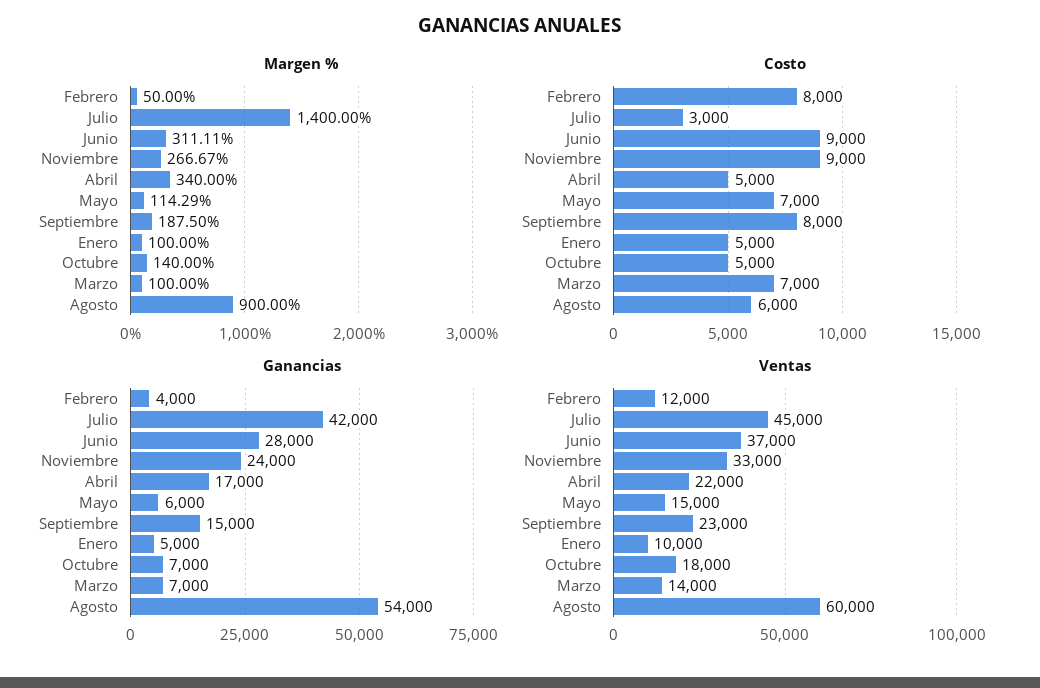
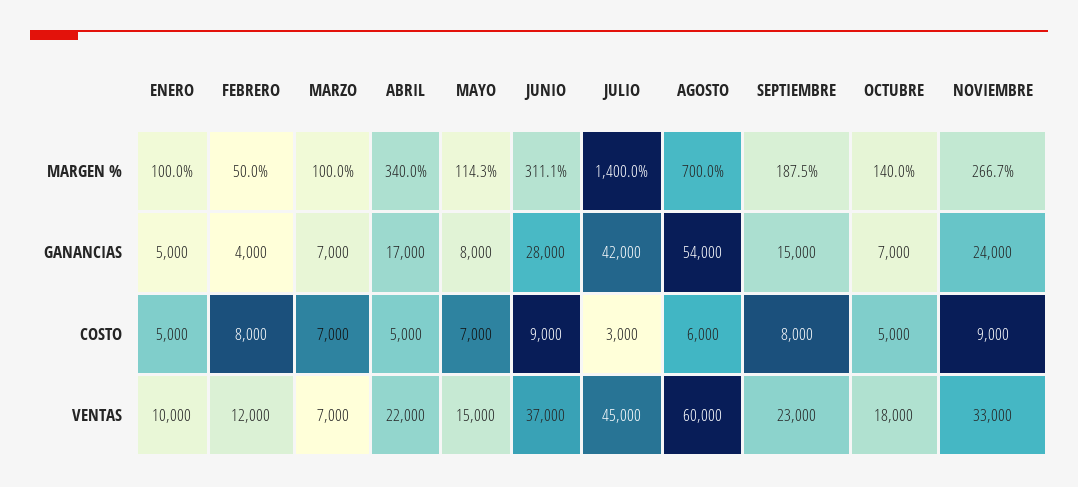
Margen %, Agosto: 900 -> 700
Ganancias, Mayo: 6000 -> 8000
Ventas, Marzo: 14000 -> 7000

